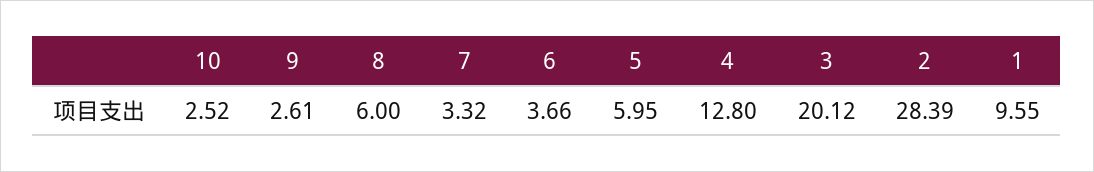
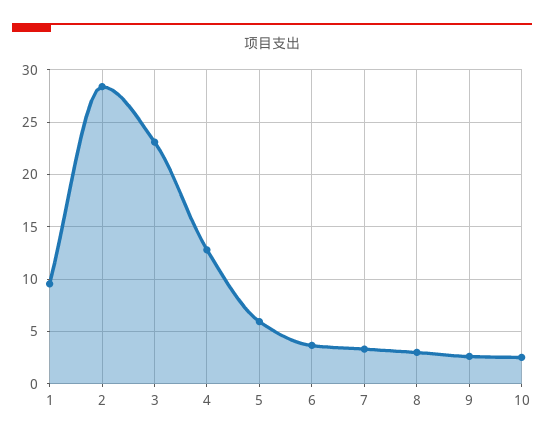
8: 6 -> 3
3: 20.12 -> 23

